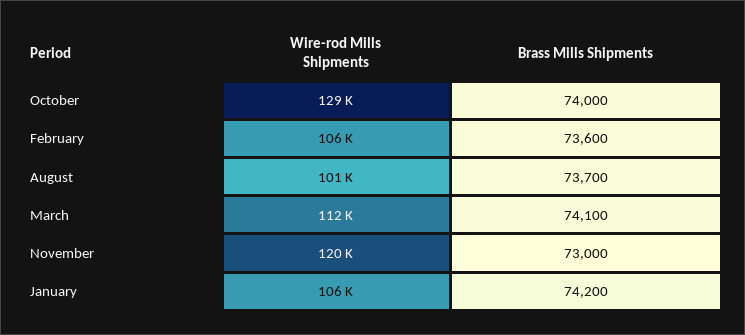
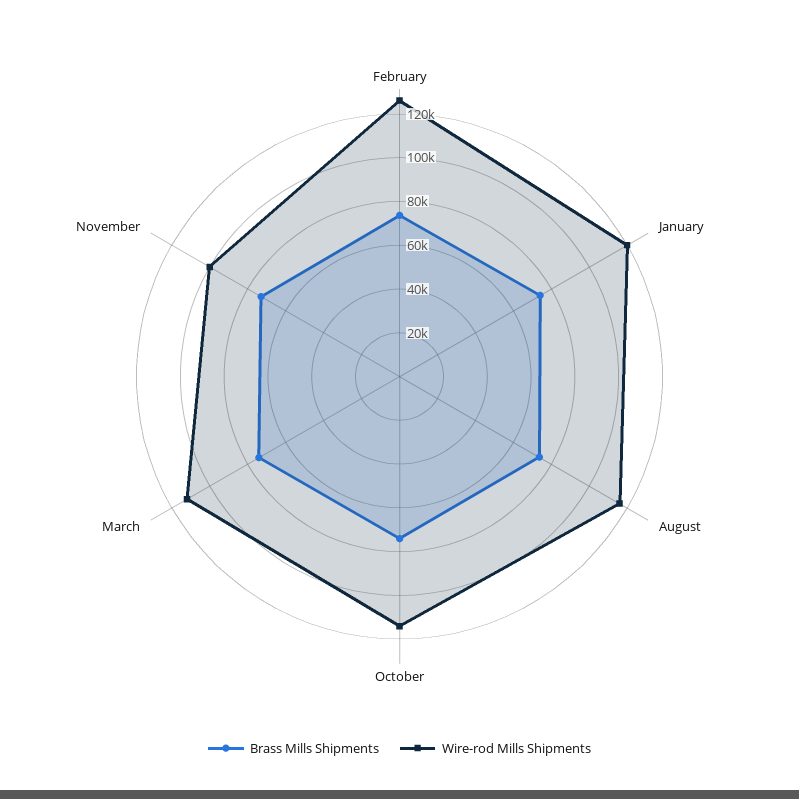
Wire-rod Mills Shipments, October: 129000 -> 115000
Wire-rod Mills Shipments, February: 106000 -> 125000
Wire-rod Mills Shipments, August: 101000 -> 115000
Wire-rod Mills Shipments, November: 120000 -> 100000
Wire-rod Mills Shipments, January: 106000 -> 120000

